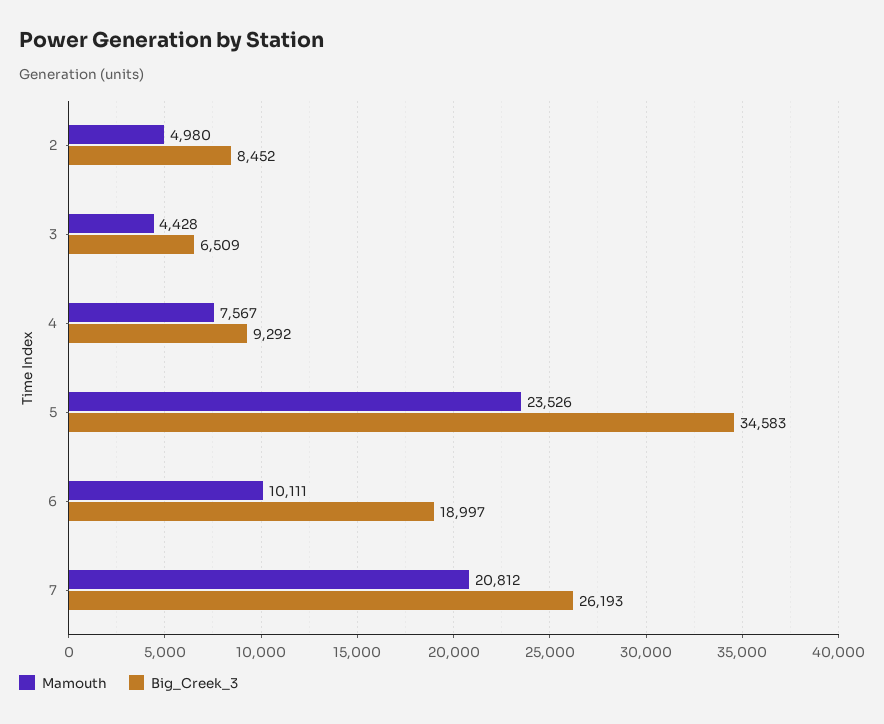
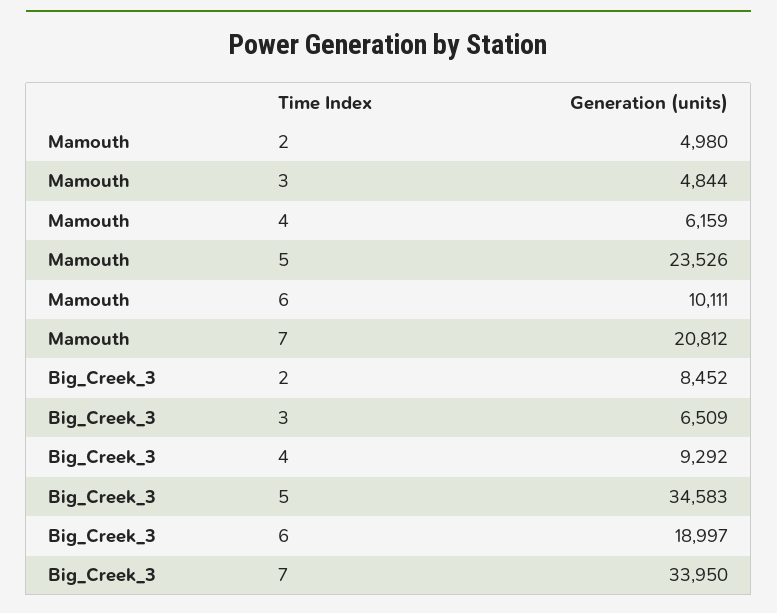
Mamouth, 3: 4428 -> 4844
Mamouth, 4: 7567 -> 6159
Big_Creek_3, 7: 26193 -> 33950

